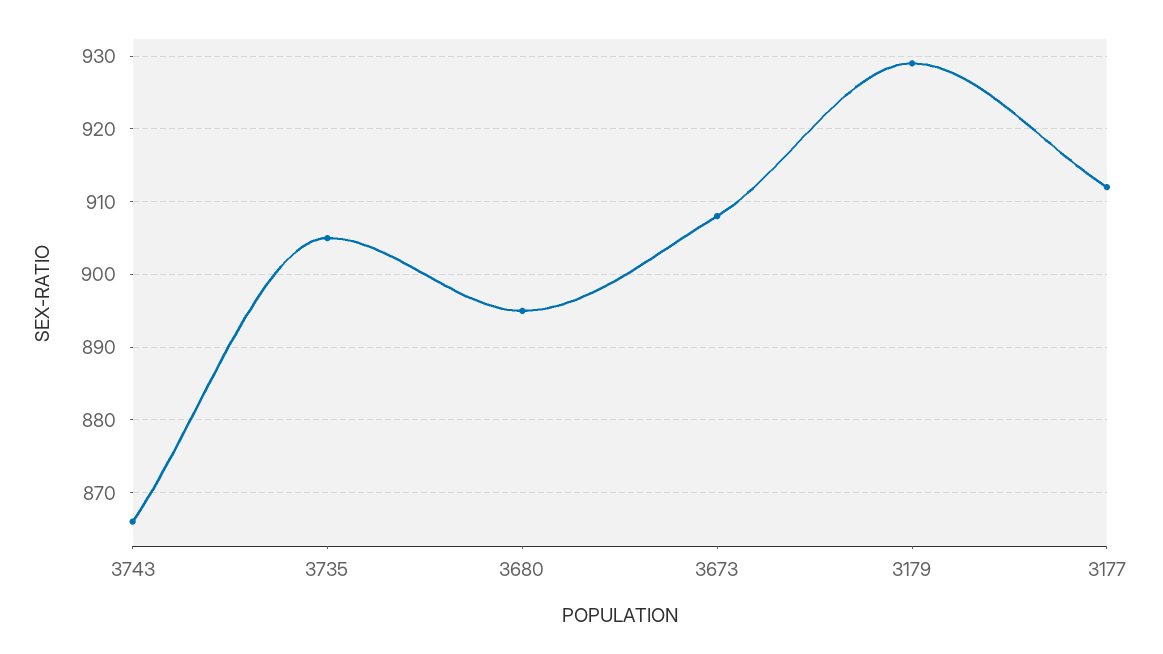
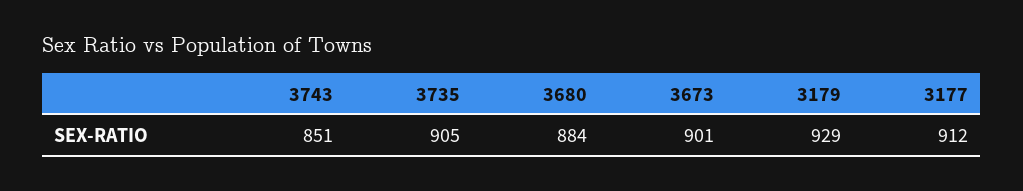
3743: 866 -> 851
3680: 895 -> 884
3673: 908 -> 901

